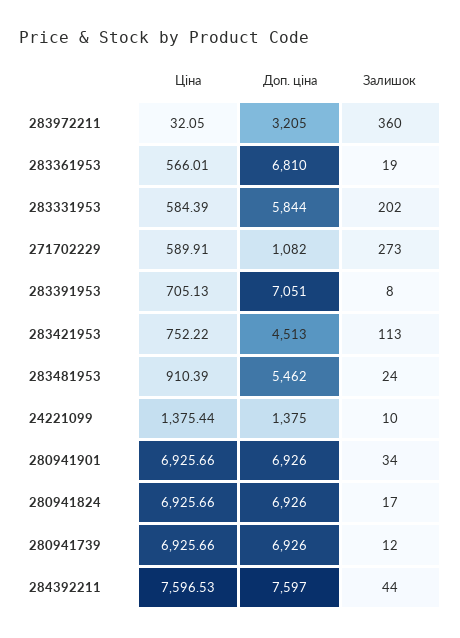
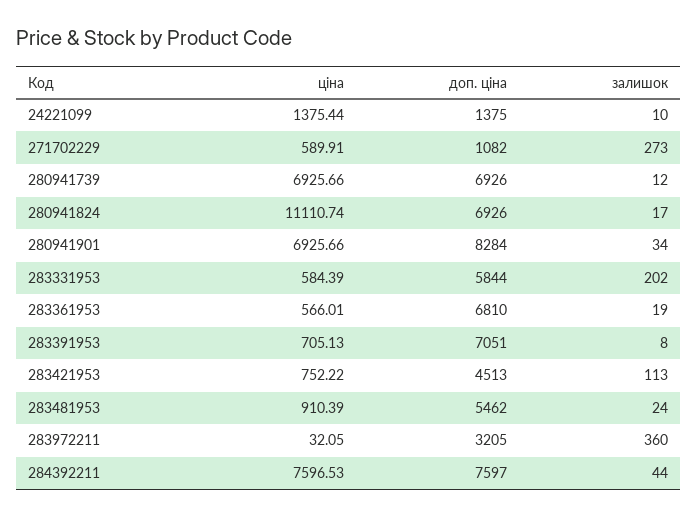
Доп. ціна, 280941901: 6926 -> 8284
Ціна, 280941824: 6925.66 -> 11110.74

